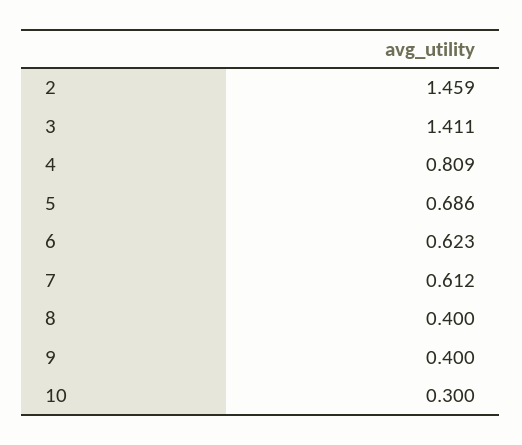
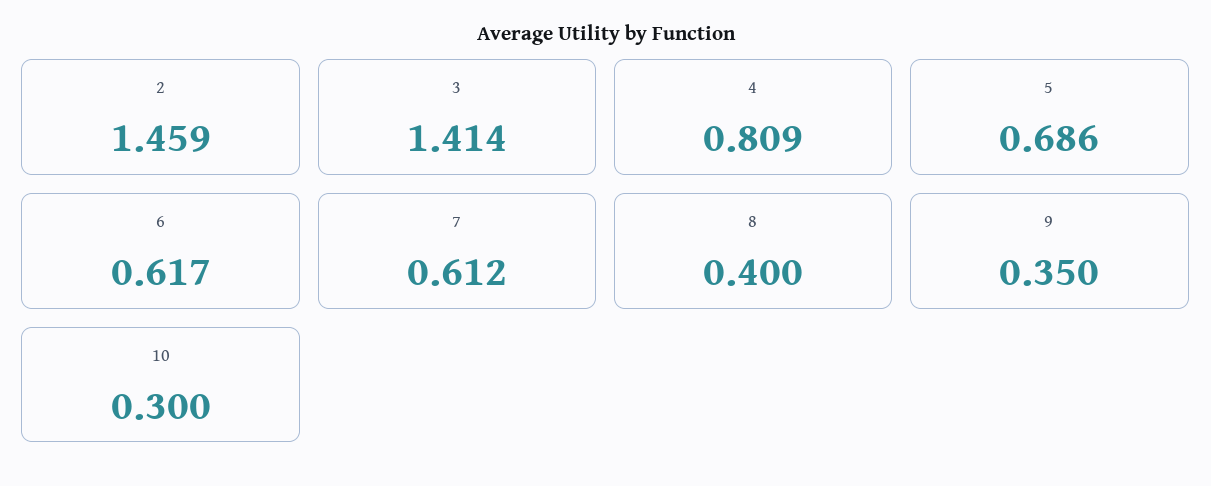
3: 1.411 -> 1.414
6: 0.623 -> 0.617
9: 0.4 -> 0.35

